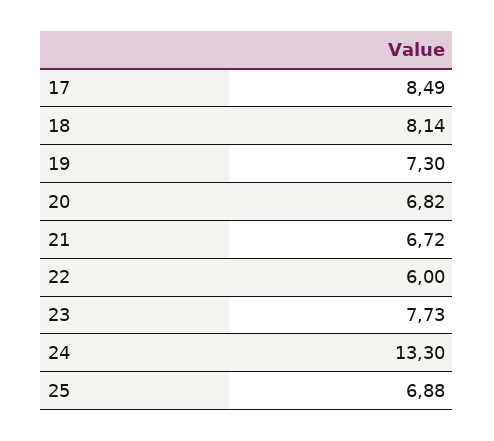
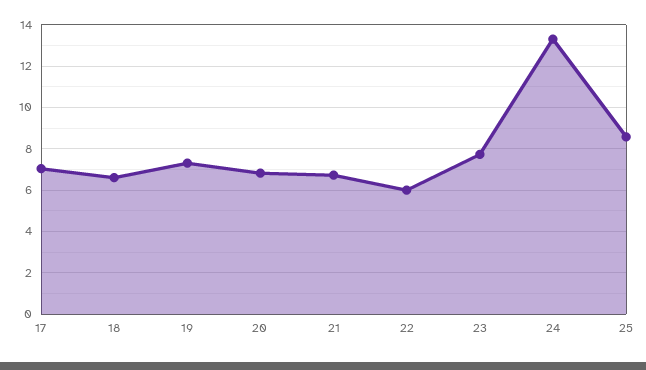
17: 8.49 -> 7
18: 8.14 -> 6.5
25: 6.88 -> 8.5

